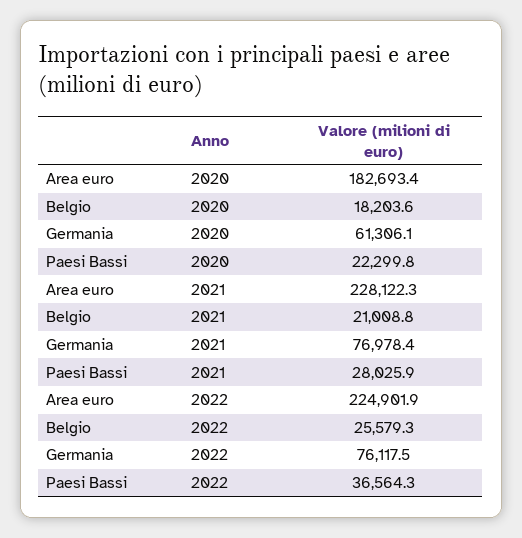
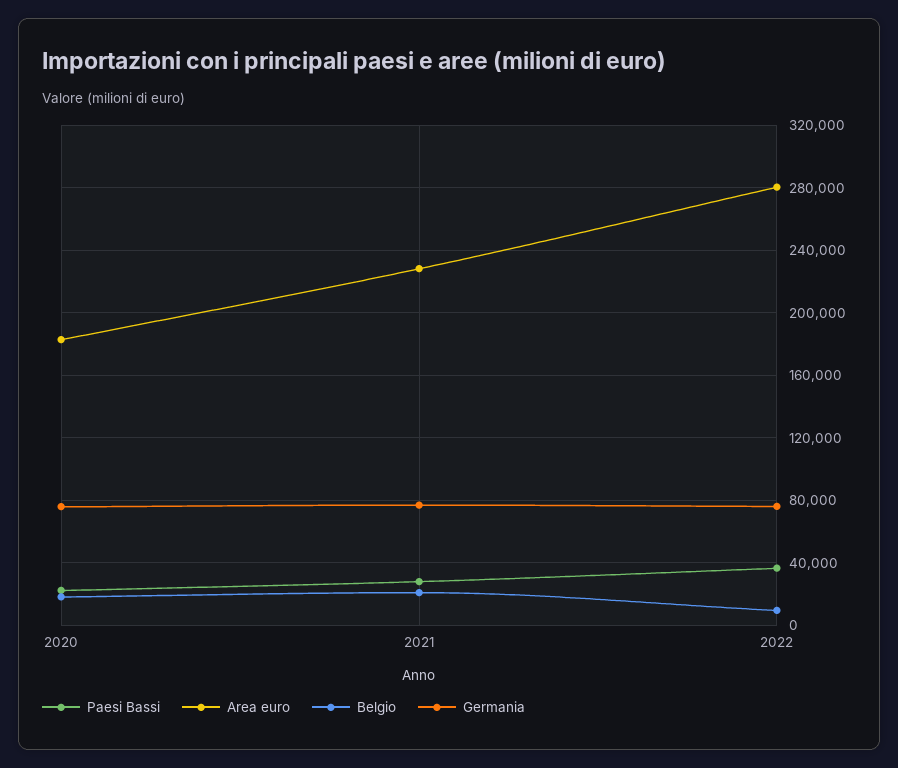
Germania, 2020: 61306.1 -> 75000
Area euro, 2022: 224901.9 -> 280000
Belgio, 2022: 25579.3 -> 10000

